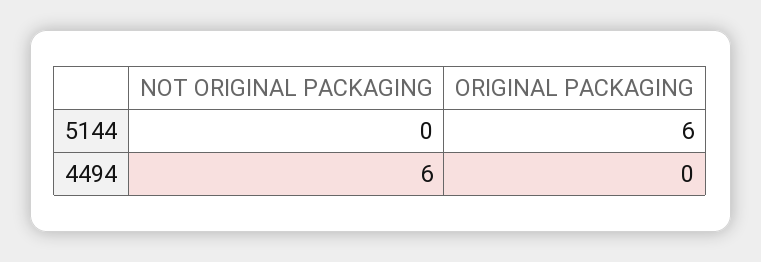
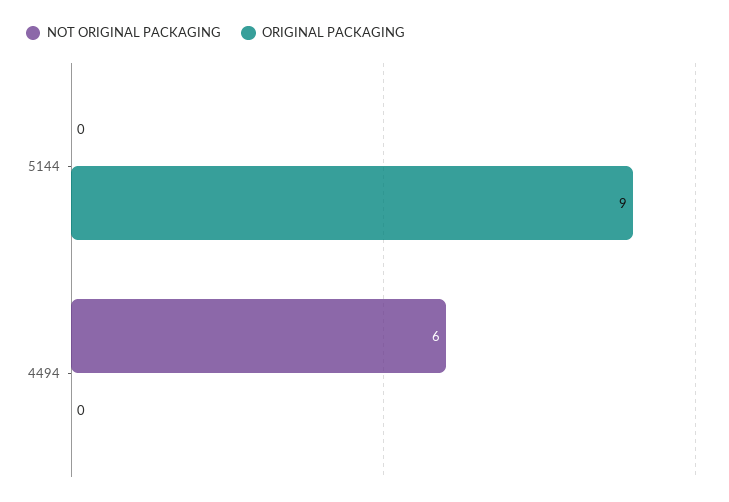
ORIGINAL PACKAGING, 5144: 6 -> 9

